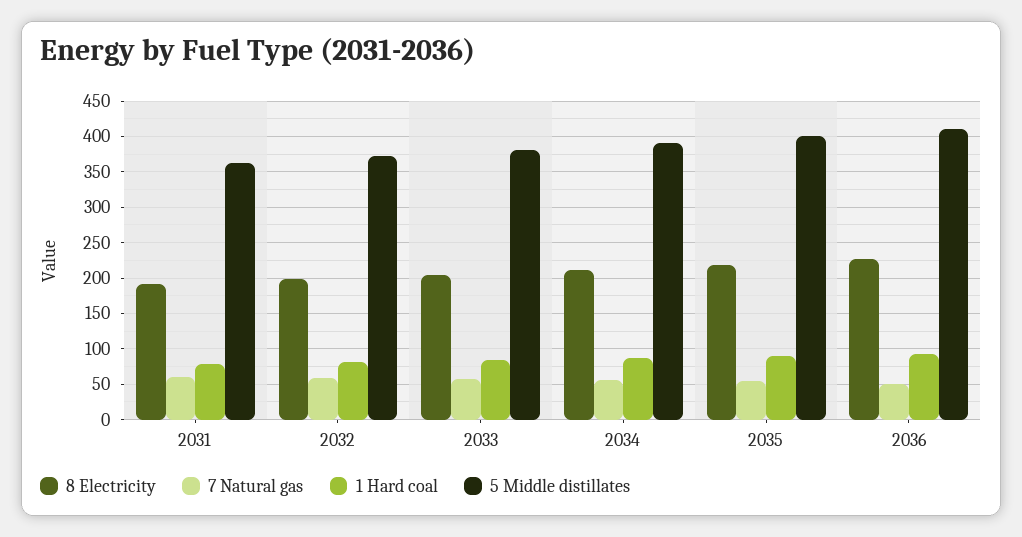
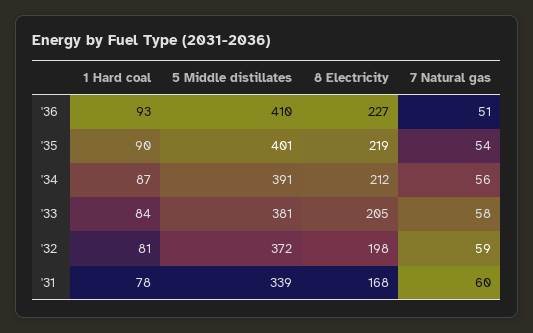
8 Electricity, 2031: 190 -> 168
5 Middle distillates, 2031: 360 -> 339

